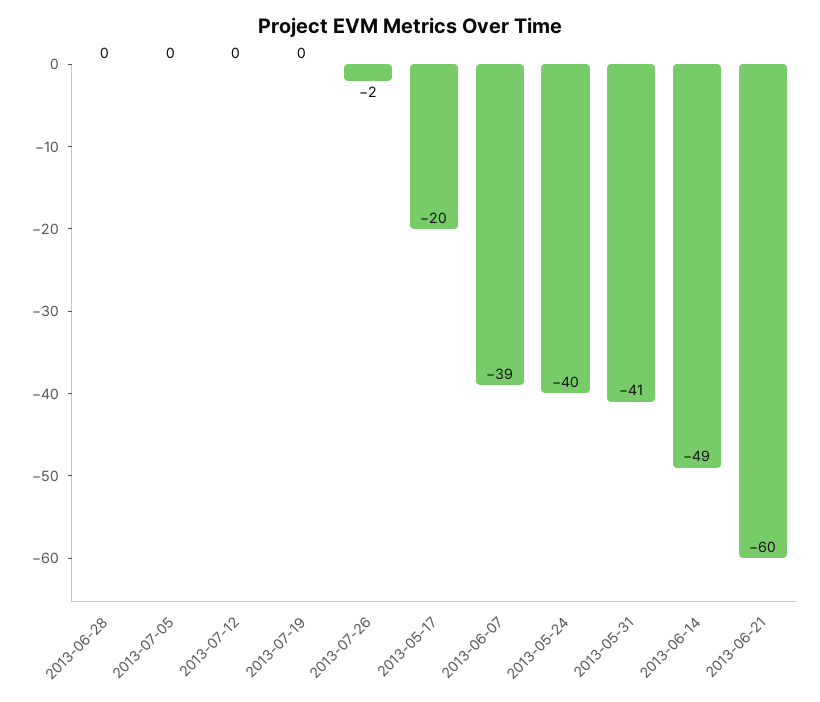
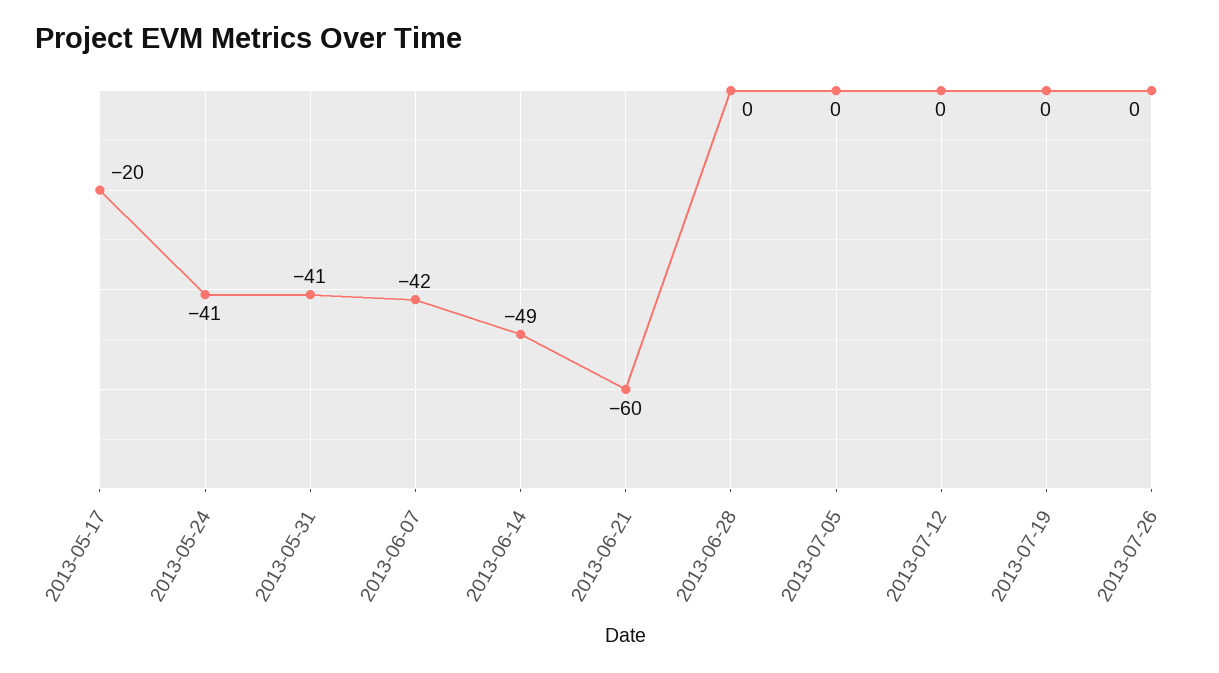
2013-07-26: -2 -> 0
2013-06-07: -39 -> -42
2013-05-24: -40 -> -41

